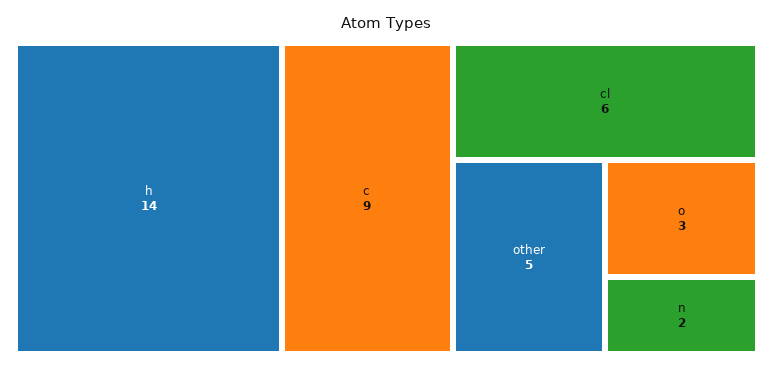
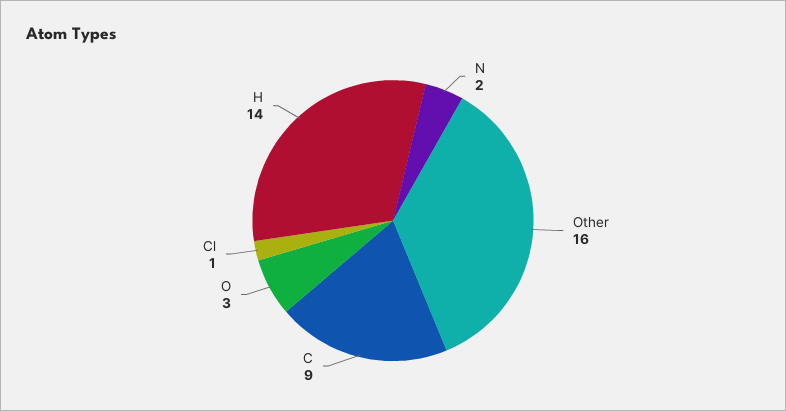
cl: 6 -> 1
other: 5 -> 16

